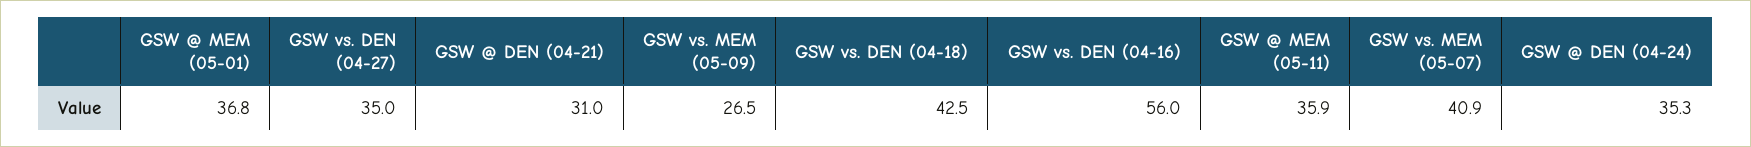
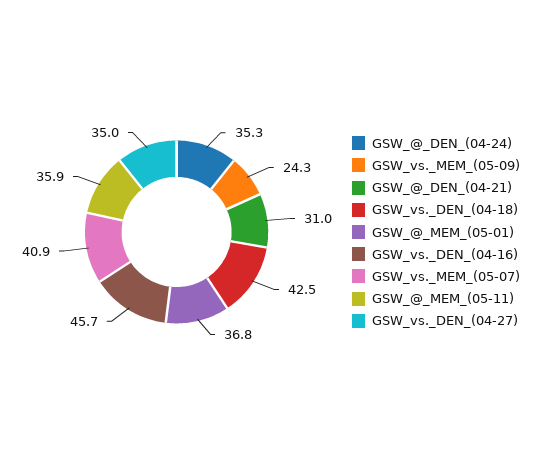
GSW vs. MEM (05-09): 26.5 -> 24.3
GSW vs. DEN (04-16): 56 -> 45.7

